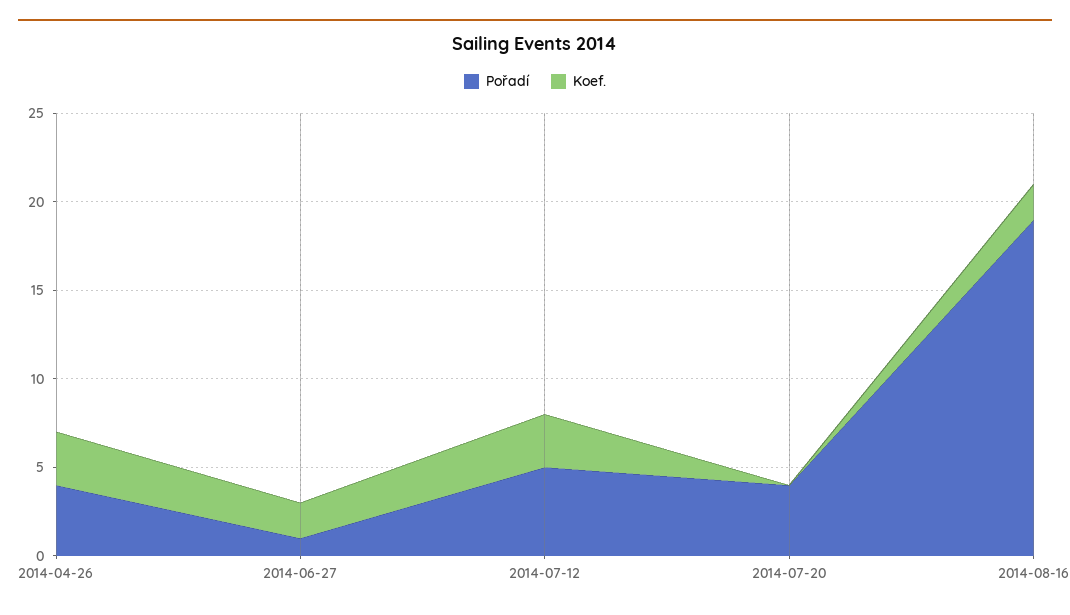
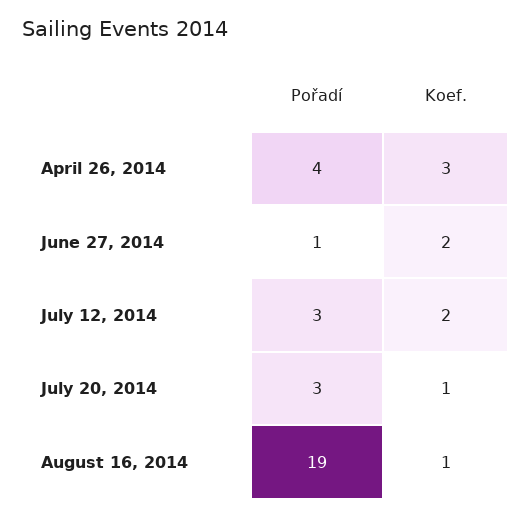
Pořadí, 2014-07-12: 5 -> 3
Koef., 2014-07-12: 3 -> 2
Pořadí, 2014-07-20: 4 -> 3
Koef., 2014-07-20: 0 -> 1
Koef., 2014-08-16: 2 -> 1

